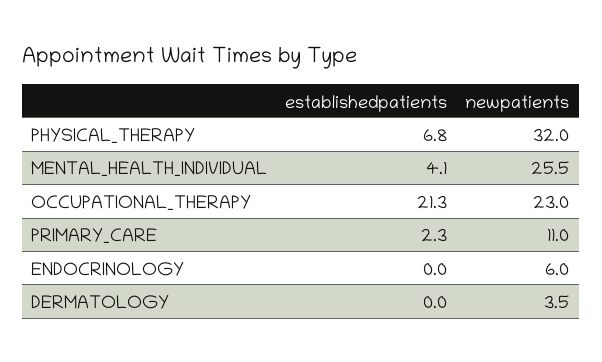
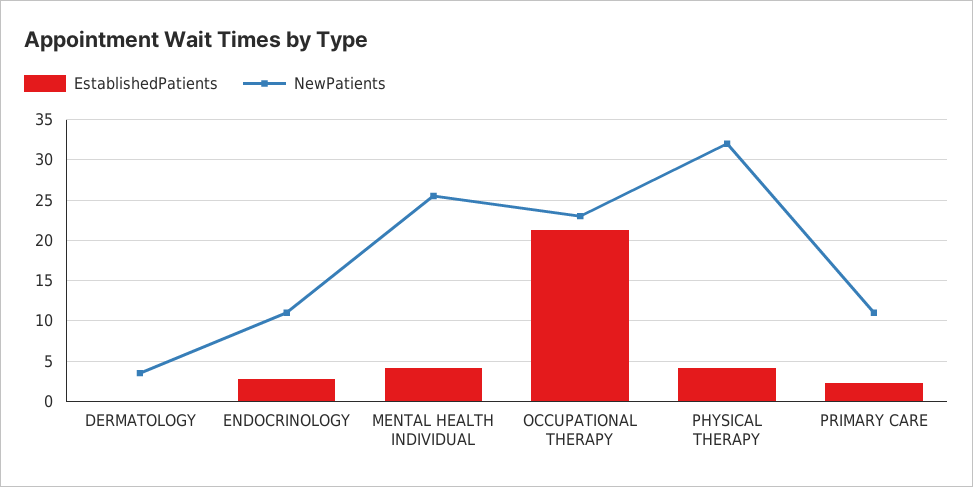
establishedpatients, PHYSICAL_THERAPY: 6.8 -> 4
establishedpatients, ENDOCRINOLOGY: 0 -> 3
newpatients, ENDOCRINOLOGY: 6 -> 11

